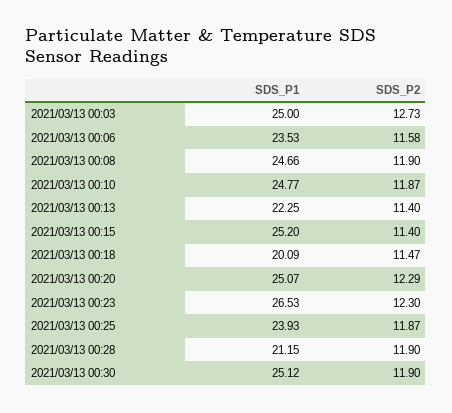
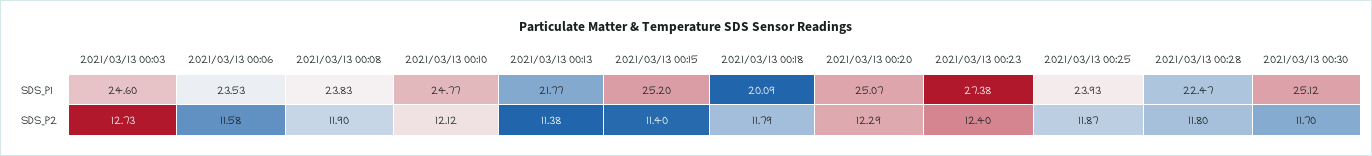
SDS_P1, 2021/03/13 00:03: 25 -> 24.6
SDS_P1, 2021/03/13 00:08: 24.66 -> 23.83
SDS_P2, 2021/03/13 00:10: 11.87 -> 12.12
SDS_P1, 2021/03/13 00:13: 22.25 -> 21.77
SDS_P2, 2021/03/13 00:13: 11.4 -> 11.38
SDS_P2, 2021/03/13 00:18: 11.47 -> 11.79
SDS_P1, 2021/03/13 00:23: 26.53 -> 27.38
SDS_P2, 2021/03/13 00:23: 12.3 -> 12.4
SDS_P1, 2021/03/13 00:28: 21.15 -> 22.47
SDS_P2, 2021/03/13 00:28: 11.9 -> 11.8
SDS_P2, 2021/03/13 00:30: 11.9 -> 11.7

